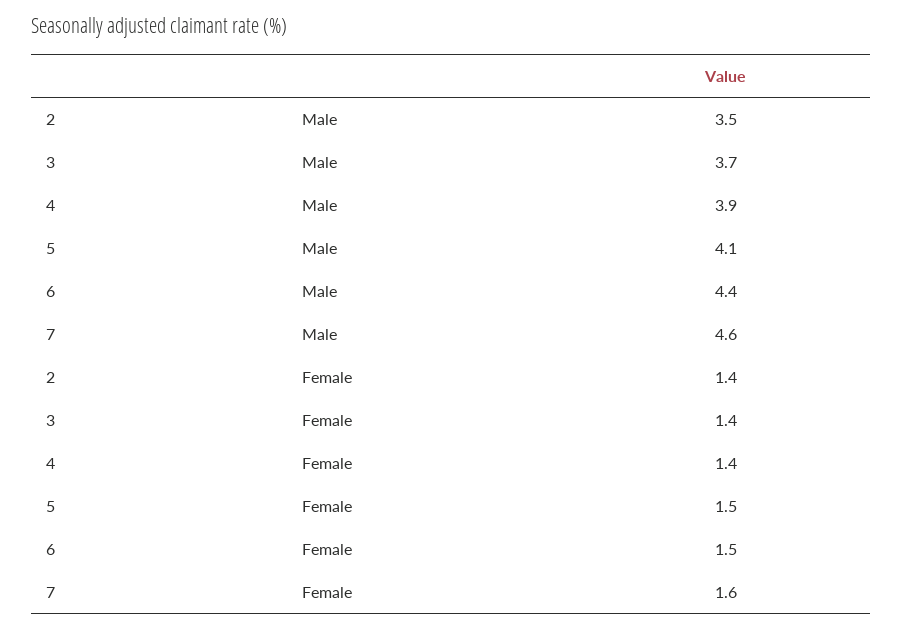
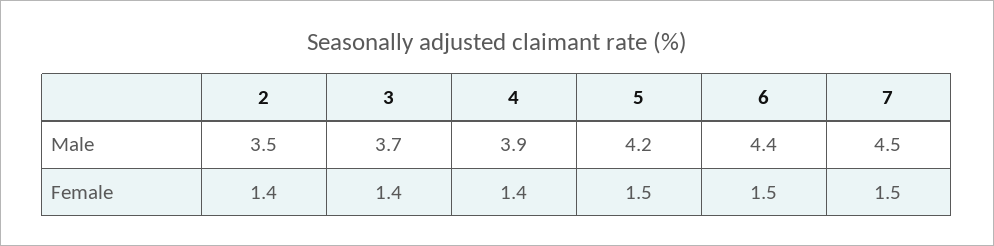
5, Male: 4.1 -> 4.2
7, Male: 4.6 -> 4.5
7, Female: 1.6 -> 1.5

